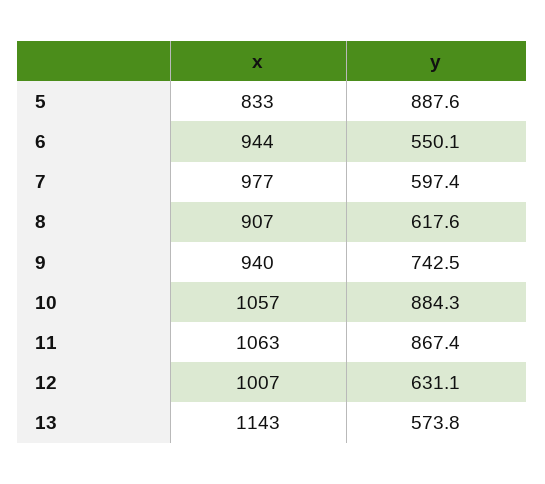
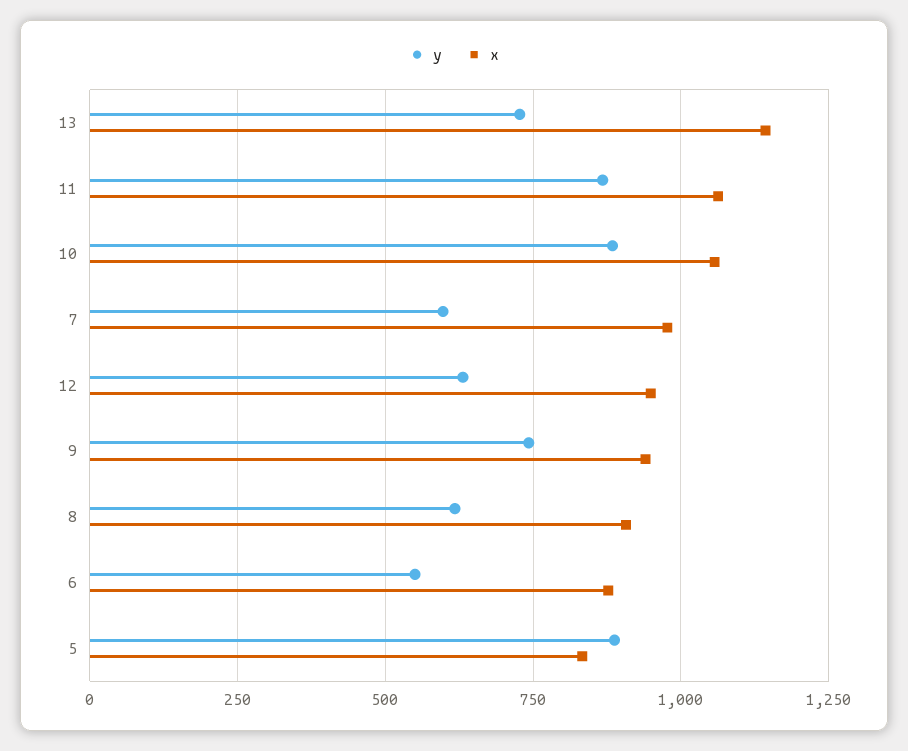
x, 6: 944 -> 875
x, 12: 1007 -> 950
y, 13: 573.8 -> 725

